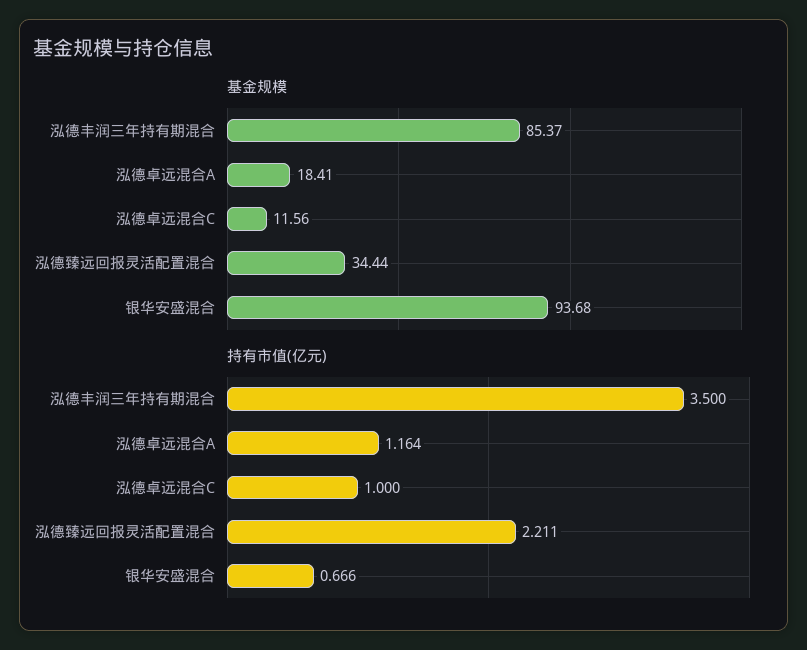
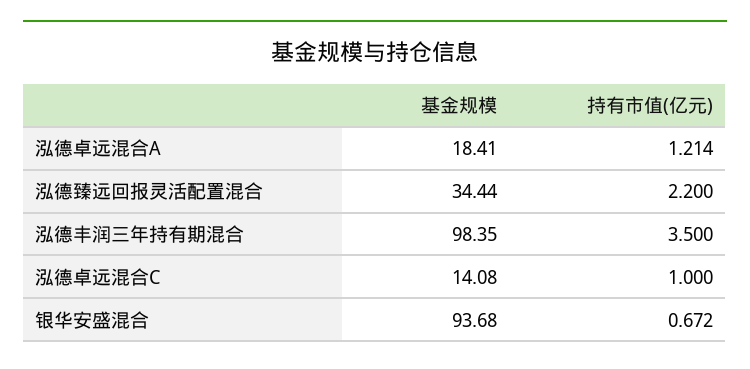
基金规模, 泓德丰润三年持有期混合: 85.37 -> 98.35
基金规模, 泓德卓远混合C: 11.56 -> 14.08
持有市值(亿元), 泓德卓远混合A: 1.164 -> 1.214
持有市值(亿元), 泓德臻远回报灵活配置混合: 2.211 -> 2.2
持有市值(亿元), 银华安盛混合: 0.666 -> 0.672

